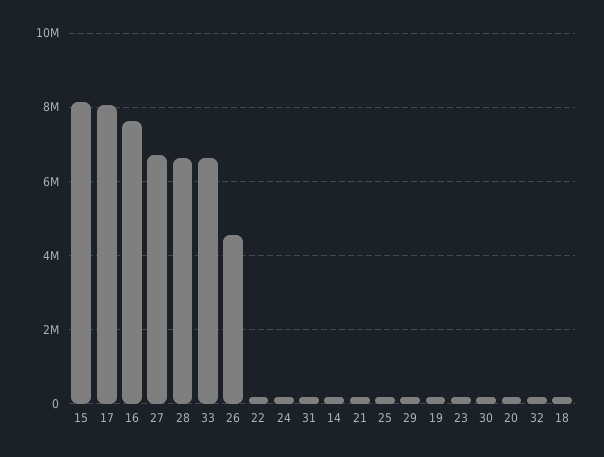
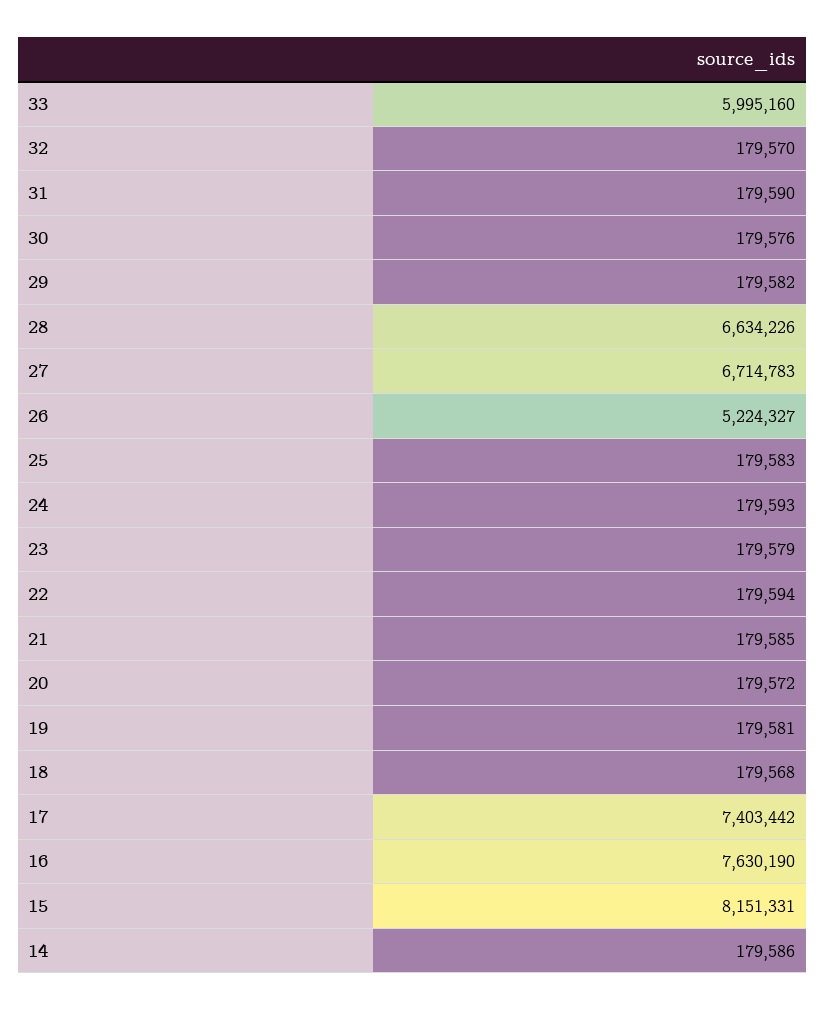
17: 8000000 -> 7403442
33: 6600000 -> 5995160
26: 4600000 -> 5224327

